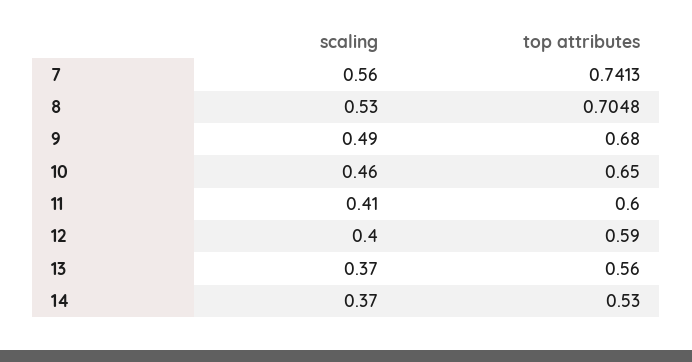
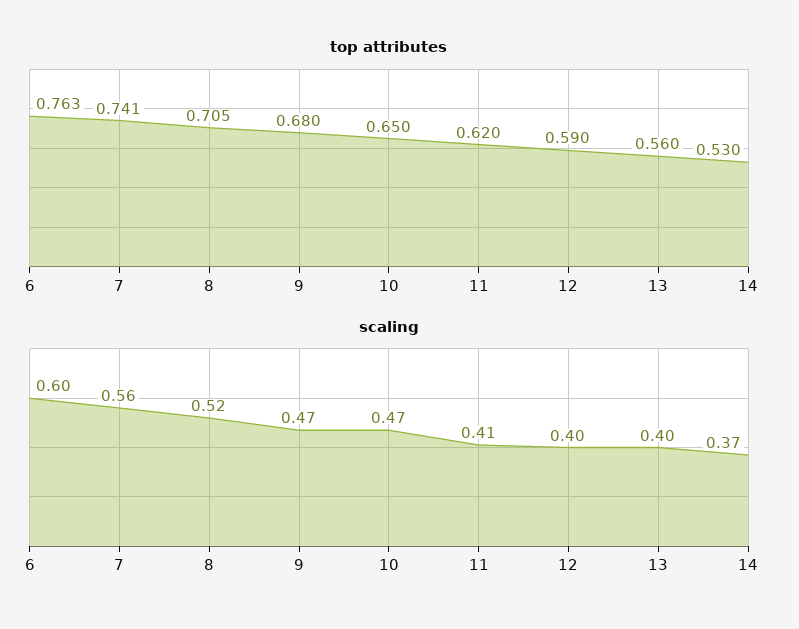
scaling, 8: 0.53 -> 0.52
scaling, 9: 0.49 -> 0.47
scaling, 10: 0.46 -> 0.47
top attributes, 11: 0.6 -> 0.62
scaling, 13: 0.37 -> 0.4
top attributes, 6: none -> 0.763
scaling, 6: none -> 0.6

